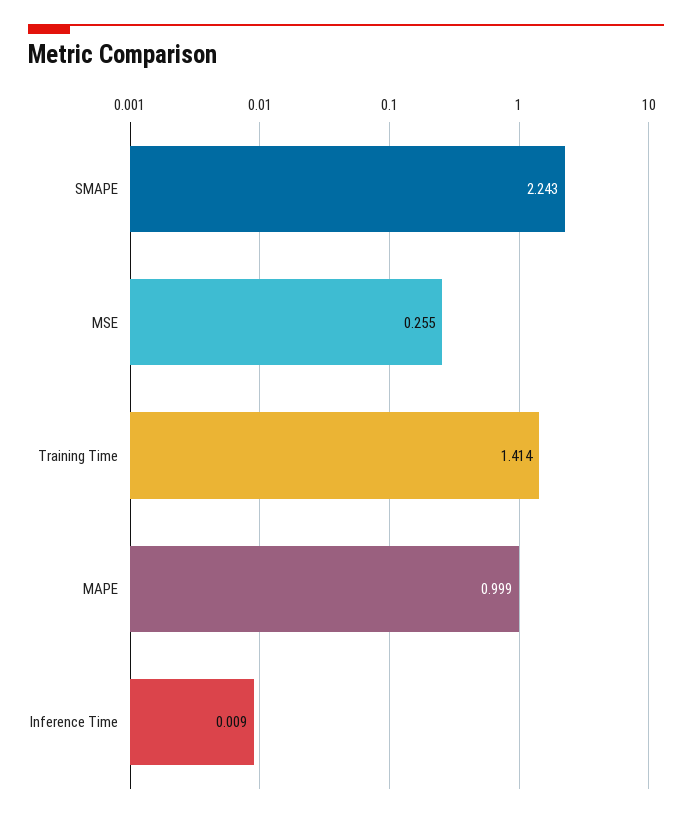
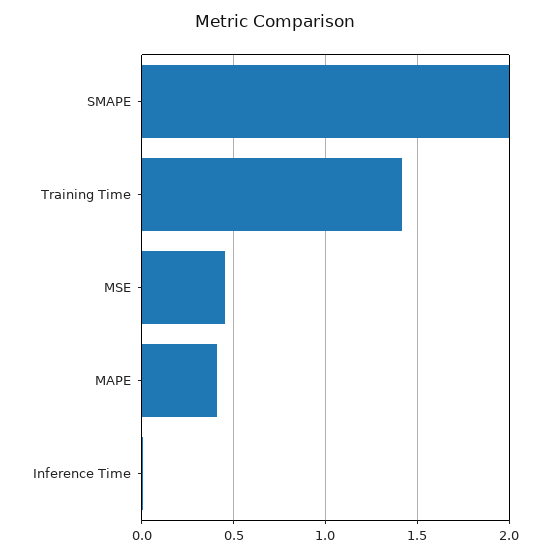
SMAPE: 2.243 -> 2
MSE: 0.255 -> 0.45
MAPE: 0.999 -> 0.4

